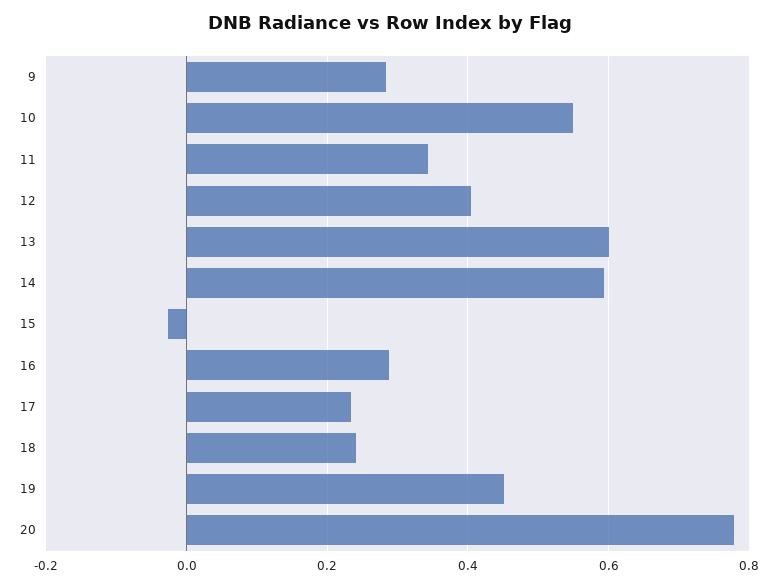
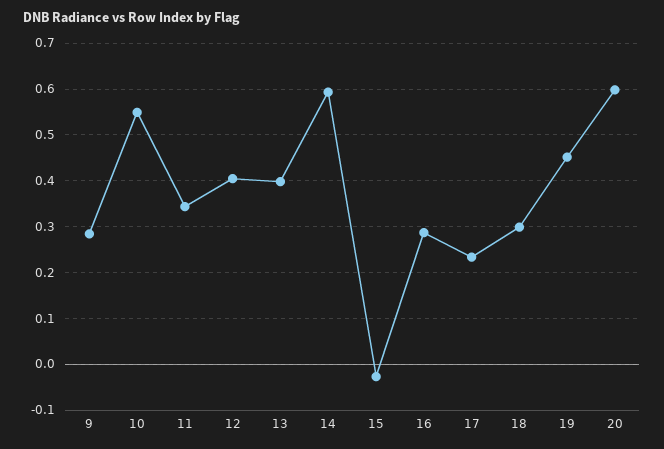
13: 0.6 -> 0.4
18: 0.24 -> 0.3
20: 0.78 -> 0.6

